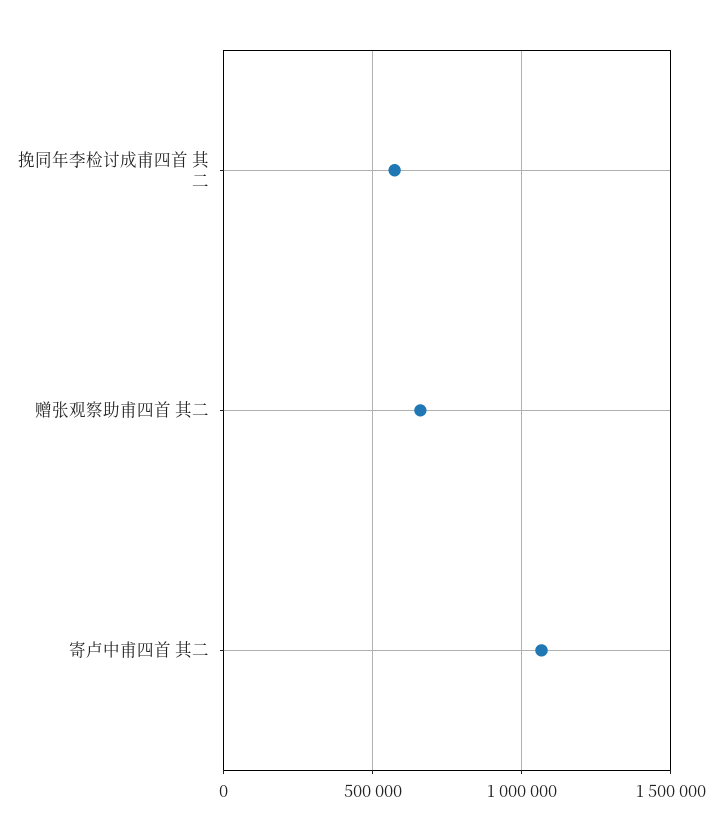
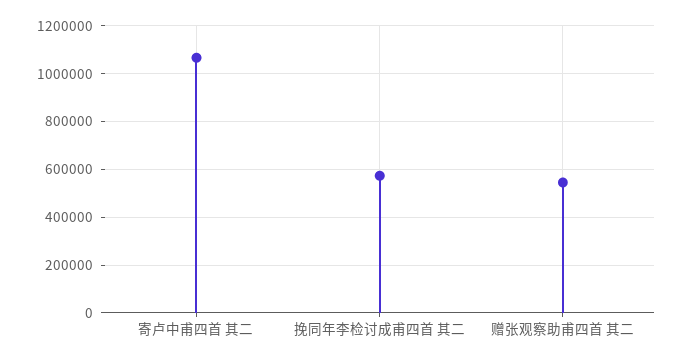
赠张观察助甫四首 其二: 650000 -> 550000

